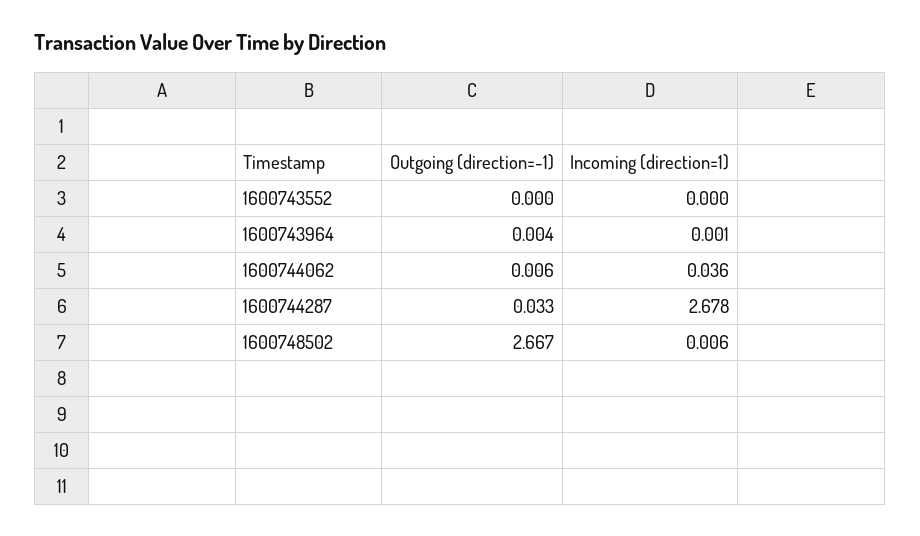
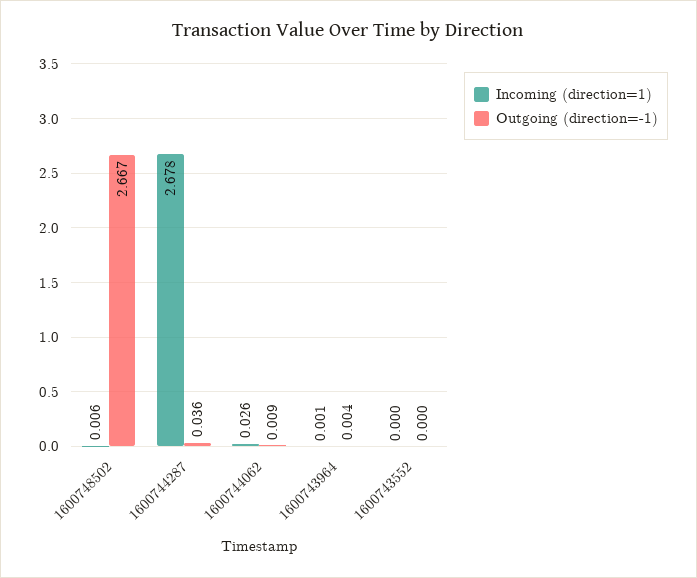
Outgoing (direction=-1), 1600744062: 0.006 -> 0.009
Incoming (direction=1), 1600744062: 0.036 -> 0.026
Outgoing (direction=-1), 1600744287: 0.033 -> 0.036

